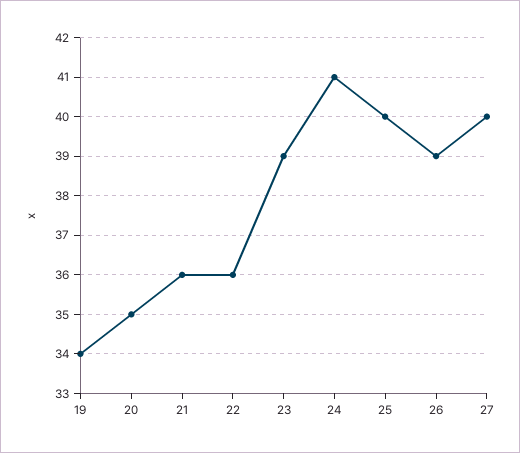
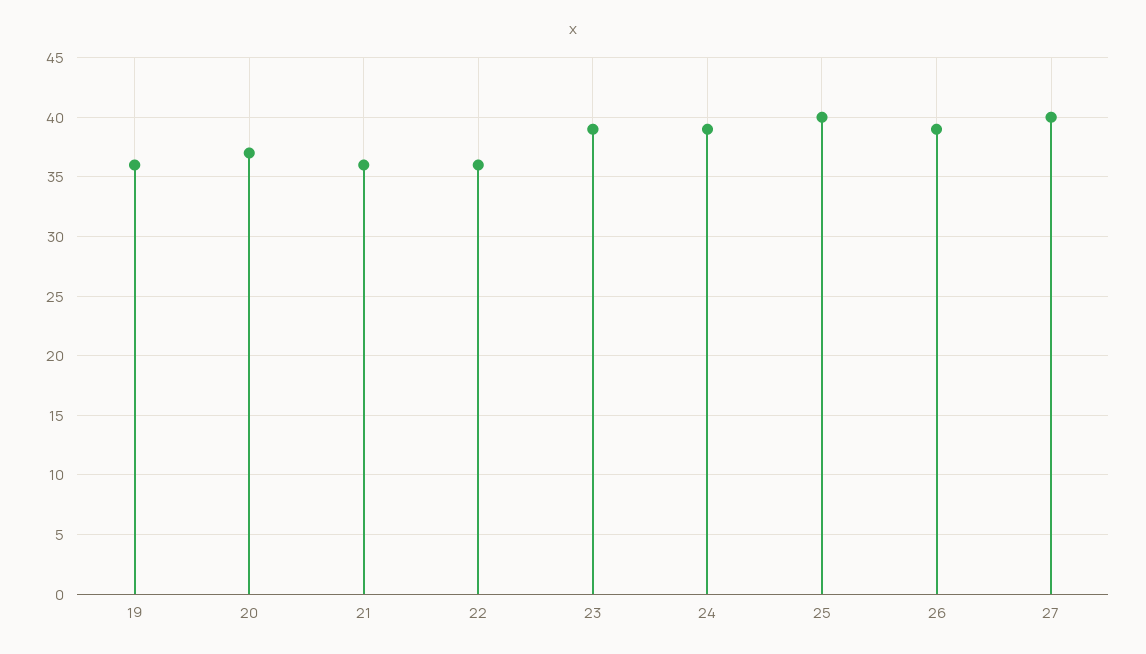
19: 34 -> 36
20: 35 -> 37
24: 41 -> 39

